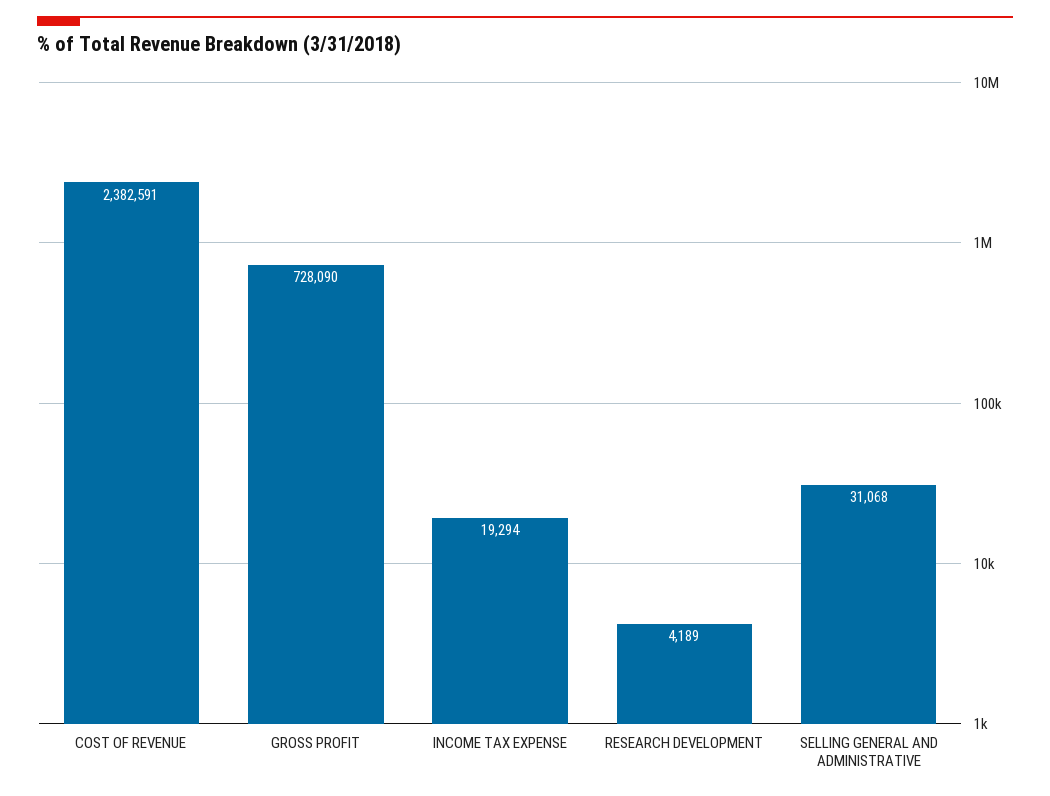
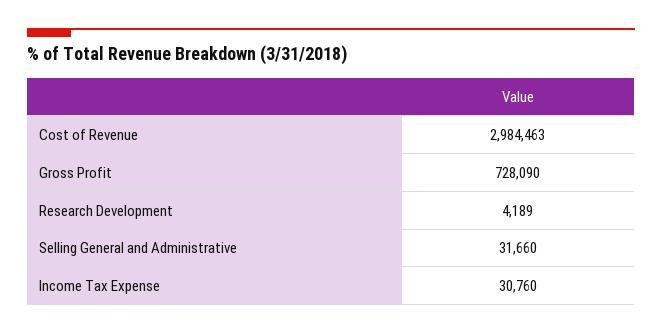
COST OF REVENUE: 2382591 -> 2984463
INCOME TAX EXPENSE: 19294 -> 30760
SELLING GENERAL AND ADMINISTRATIVE: 31068 -> 31660

